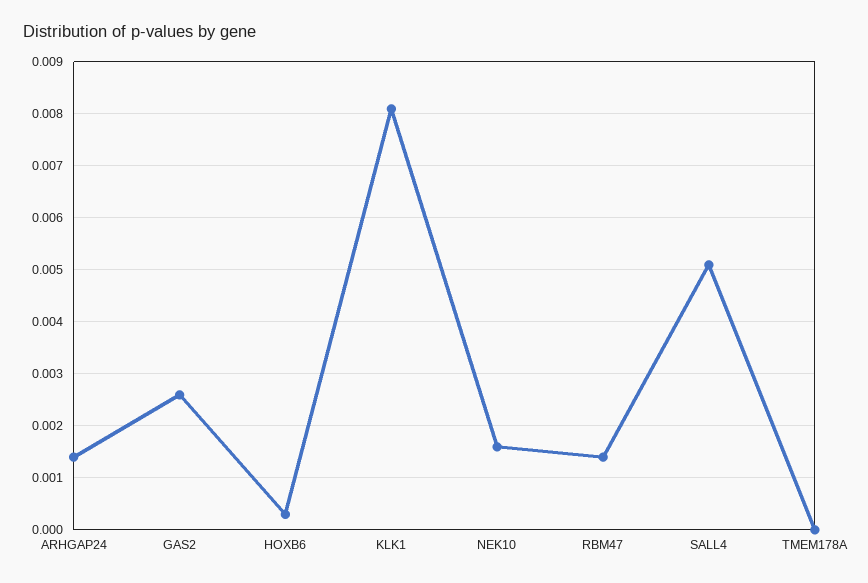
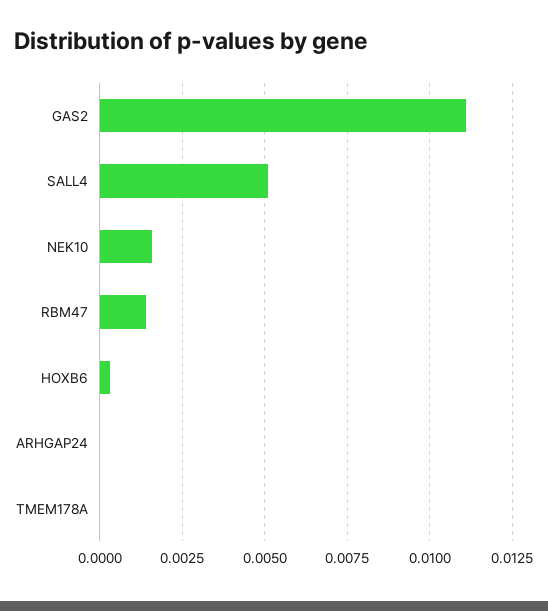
ARHGAP24: 0.0015 -> 0
GAS2: 0.0025 -> 0.011
KLK1: 0.008 -> none

